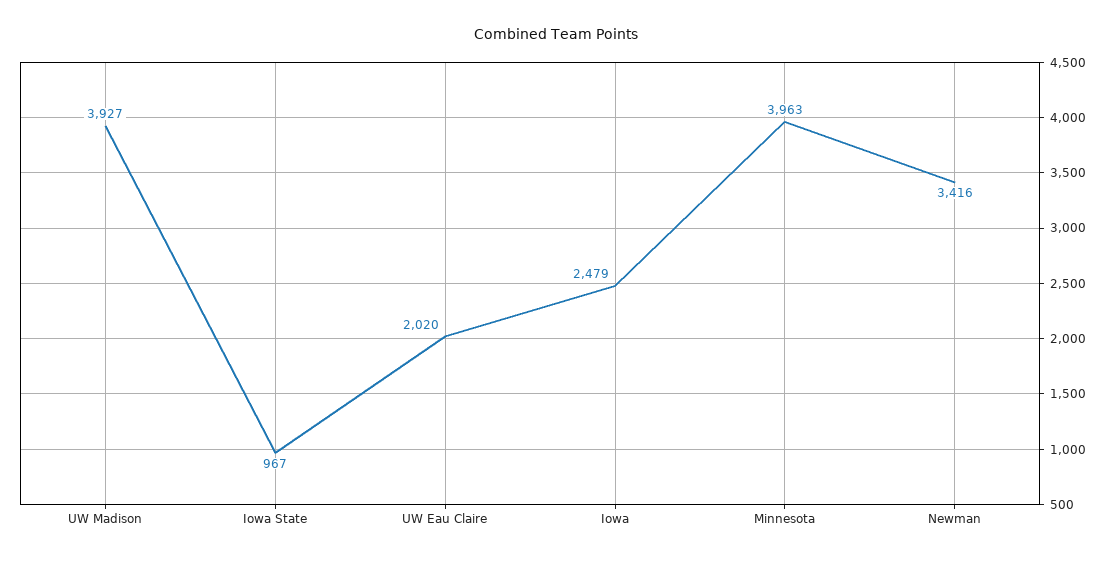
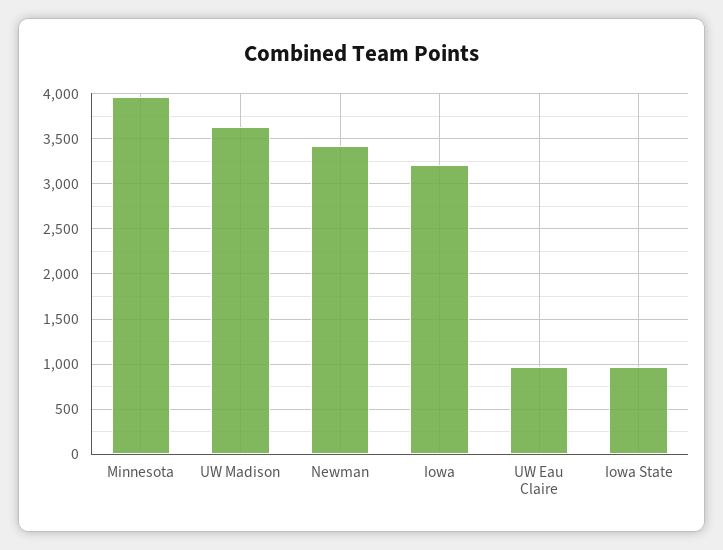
UW Madison: 3927 -> 3600
UW Eau Claire: 2020 -> 1000
Iowa: 2479 -> 3200

